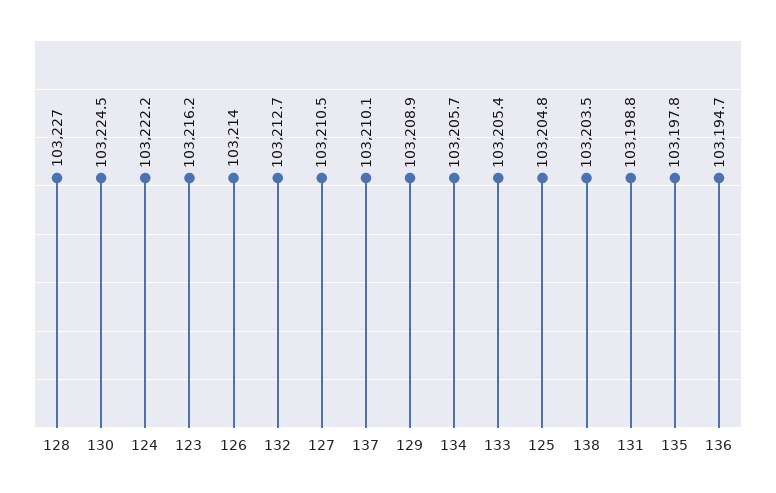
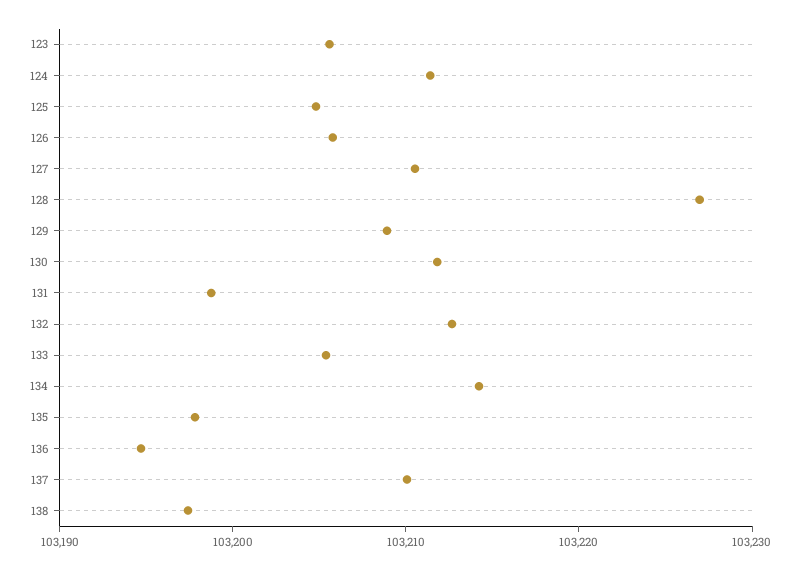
130: 103224.5 -> 103212
124: 103222.2 -> 103212
123: 103216.2 -> 103206
126: 103214 -> 103206
134: 103205.7 -> 103214
138: 103203.5 -> 103198

